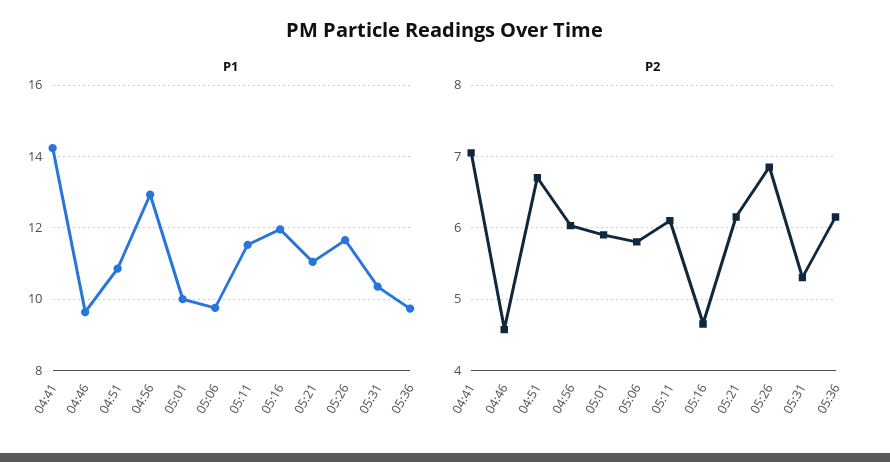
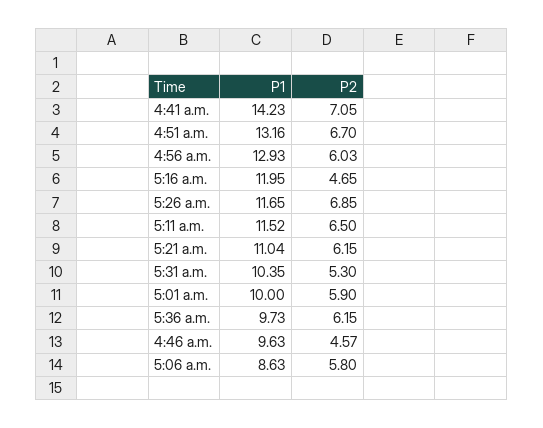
P1, 04:51: 10.8 -> 13.16
P1, 05:06: 9.8 -> 8.63
P2, 05:11: 6.1 -> 6.5

